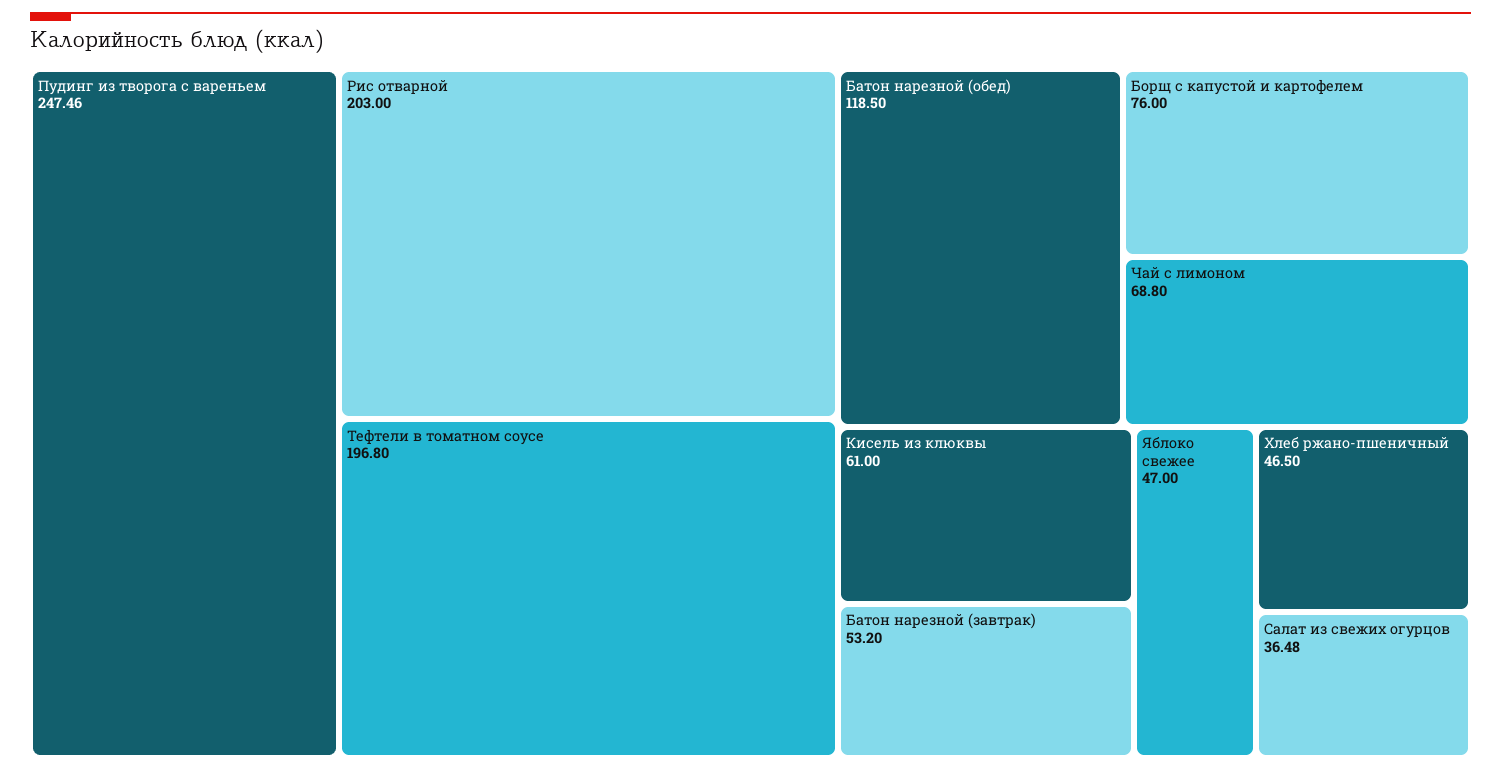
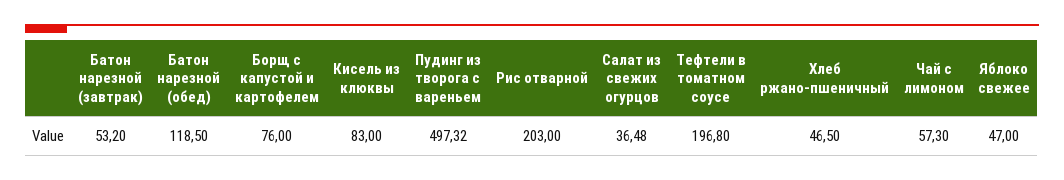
Пудинг из творога с вареньем: 247.46 -> 497.32
Чай с лимоном: 68.8 -> 57.3
Кисель из клюквы: 61 -> 83

